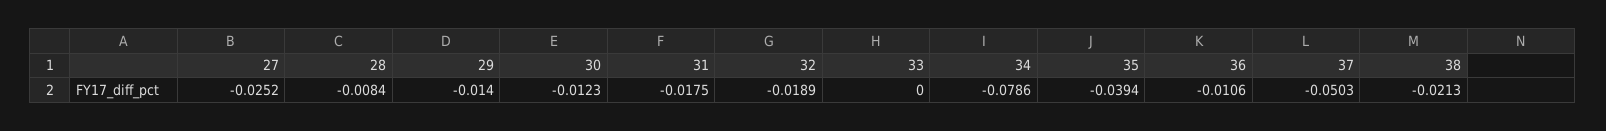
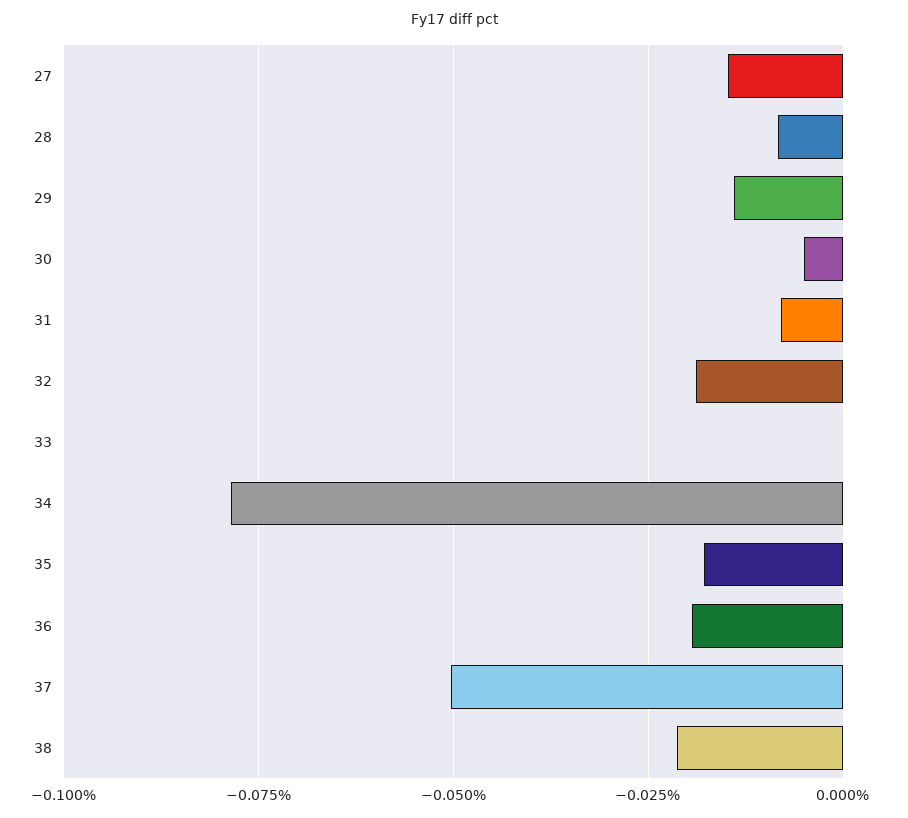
27: -0.0252 -> -0.015
30: -0.0123 -> -0.005
31: -0.0175 -> -0.0075
35: -0.0394 -> -0.0175
36: -0.0106 -> -0.02

